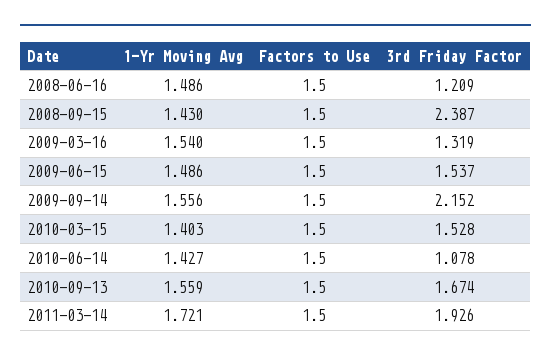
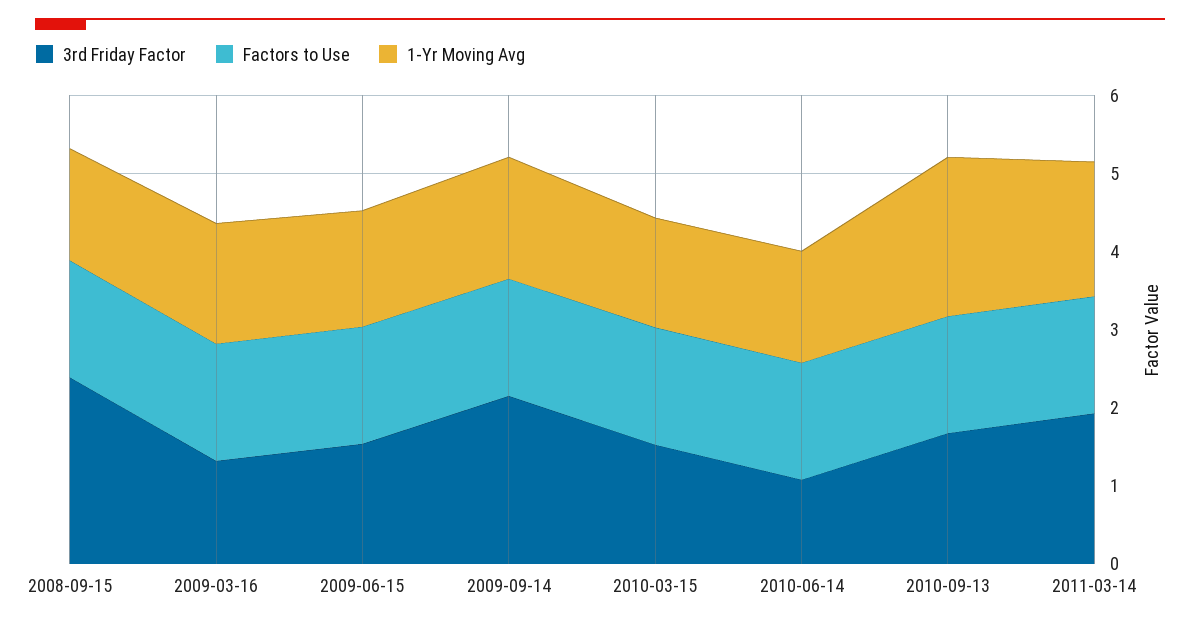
1-Yr Moving Avg, 2008-06-16: 1.486 -> none
Factors to Use, 2008-06-16: 1.5 -> none
3rd Friday Factor, 2008-06-16: 1.209 -> none
1-Yr Moving Avg, 2010-09-13: 1.559 -> 2

